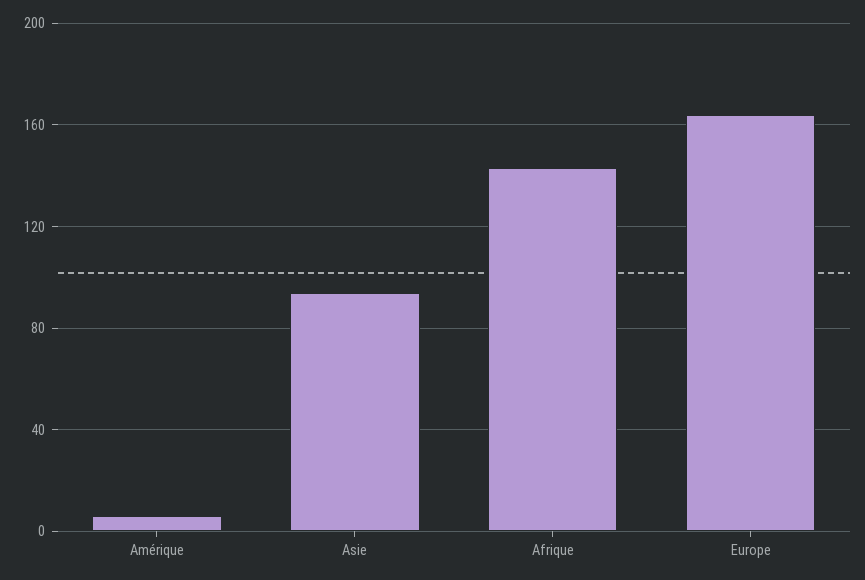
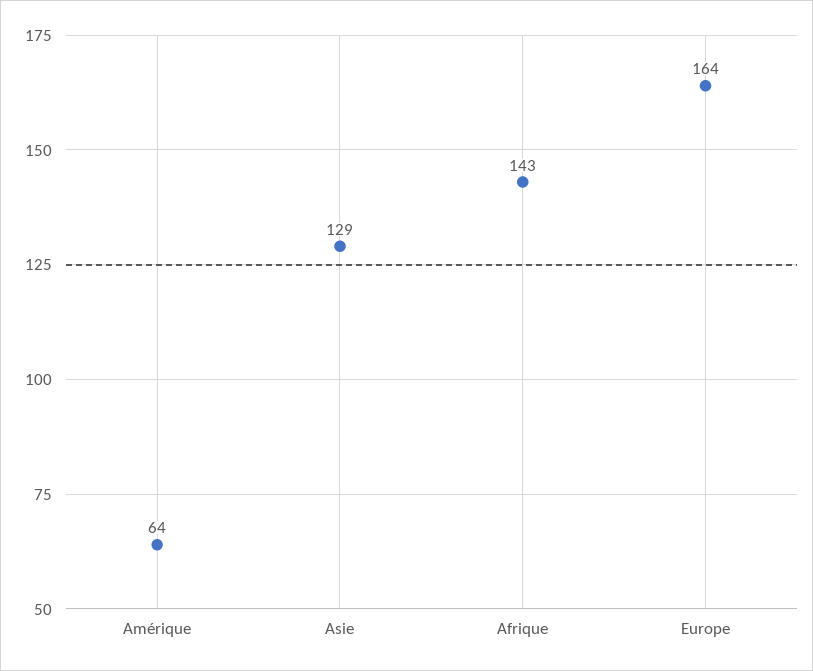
Amérique: 5 -> 64
Asie: 95 -> 129

